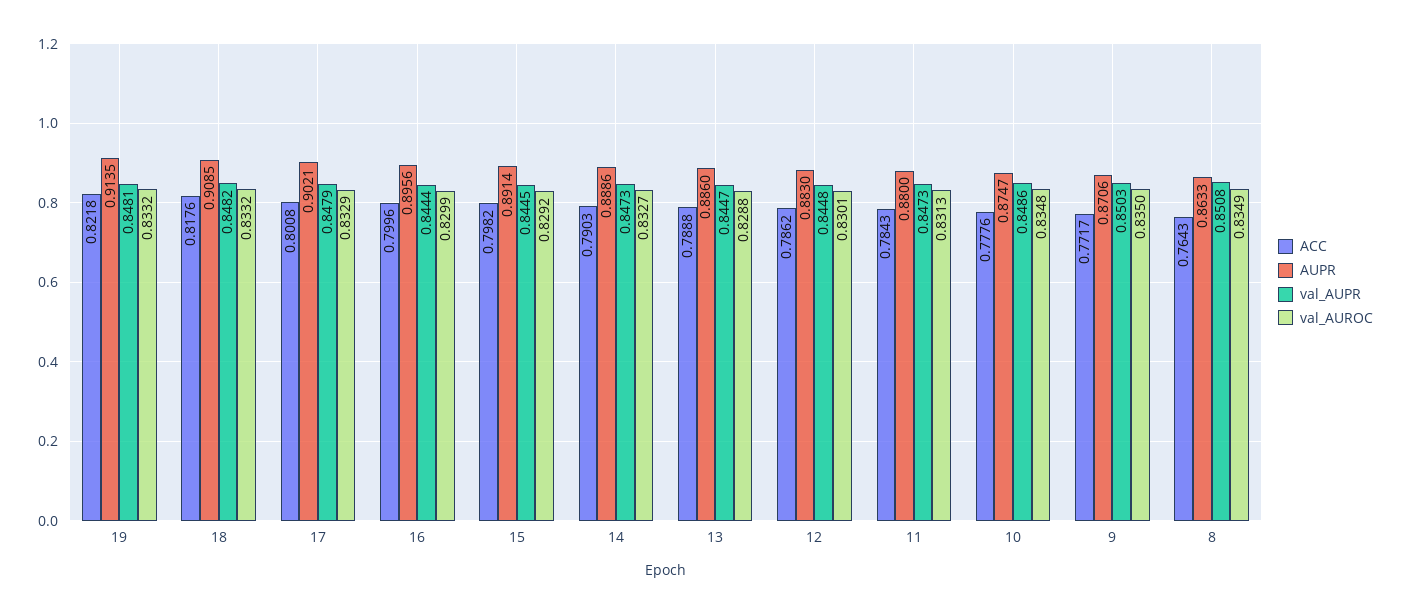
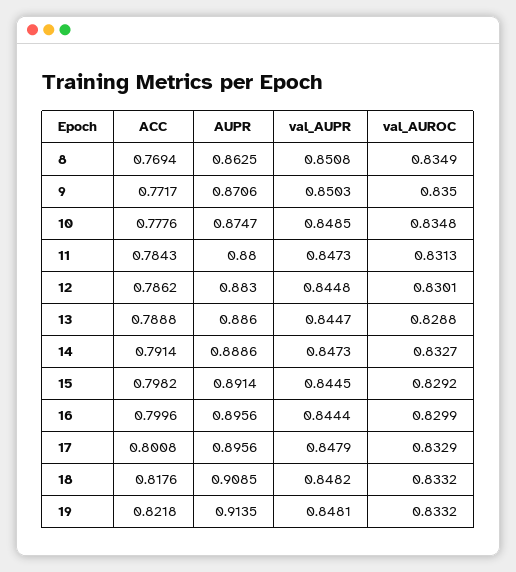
AUPR, 17: 0.9021 -> 0.8956
ACC, 14: 0.7903 -> 0.7914
val_AUPR, 10: 0.8486 -> 0.8485
ACC, 8: 0.7643 -> 0.7694
AUPR, 8: 0.8633 -> 0.8625

